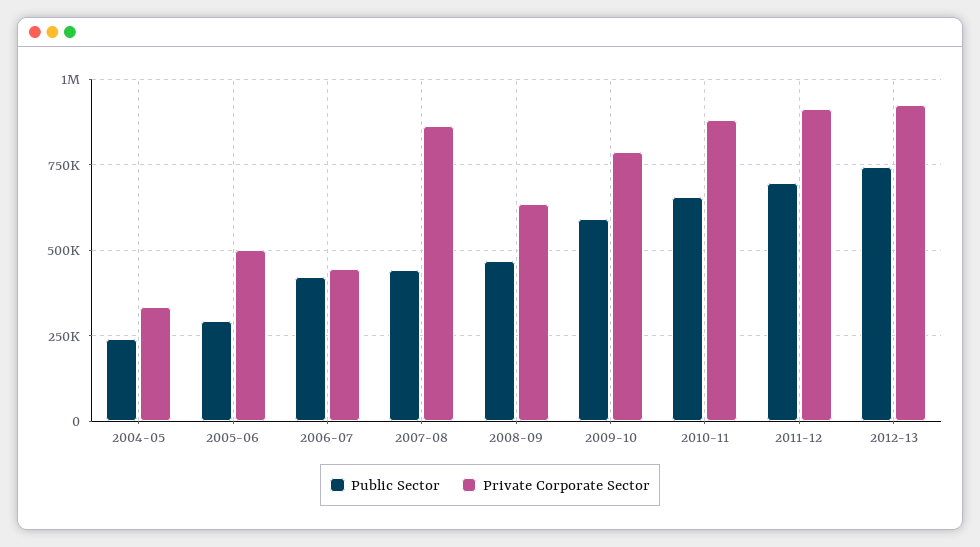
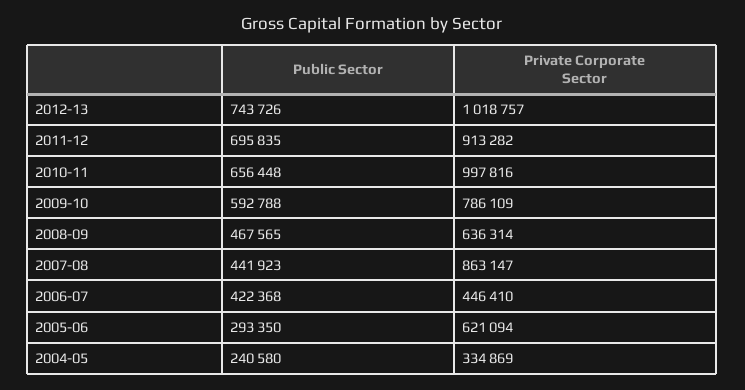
Private Corporate Sector, 2005-06: 500000 -> 621094
Private Corporate Sector, 2010-11: 875000 -> 997816
Private Corporate Sector, 2012-13: 925000 -> 1018757

